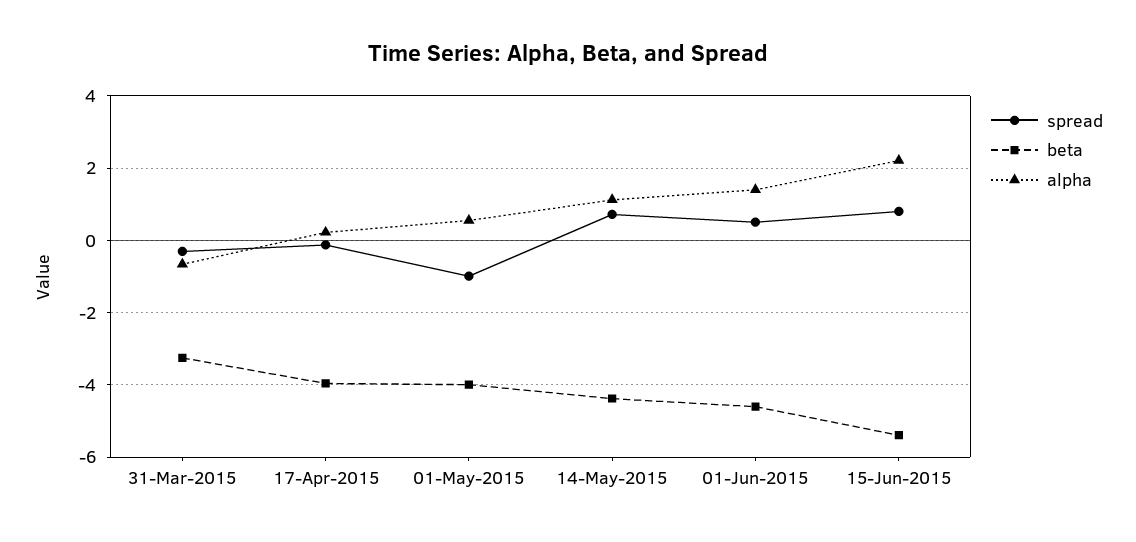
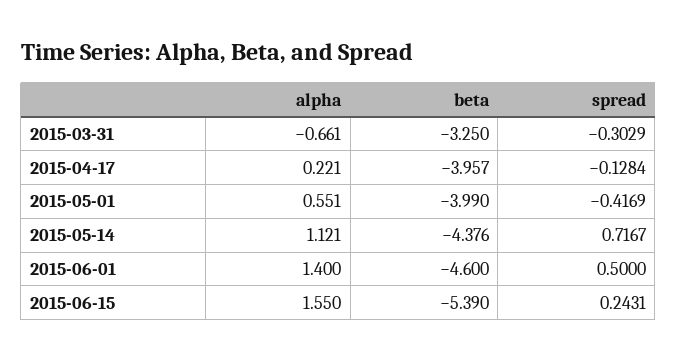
spread, 01-May-2015: -1 -> -0.4169
spread, 15-Jun-2015: 0.8 -> 0.2431
alpha, 15-Jun-2015: 2.2 -> 1.55

